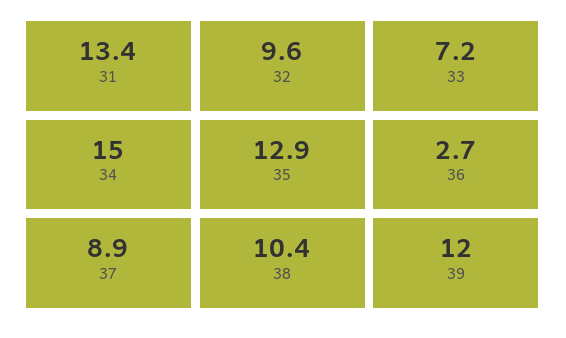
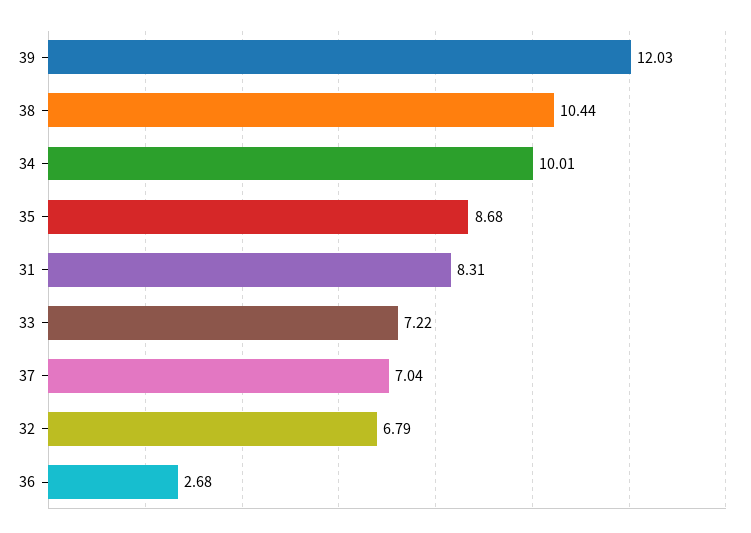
31: 13.4 -> 8.31
32: 9.6 -> 6.79
34: 15 -> 10.01
35: 12.9 -> 8.68
37: 8.9 -> 7.04

